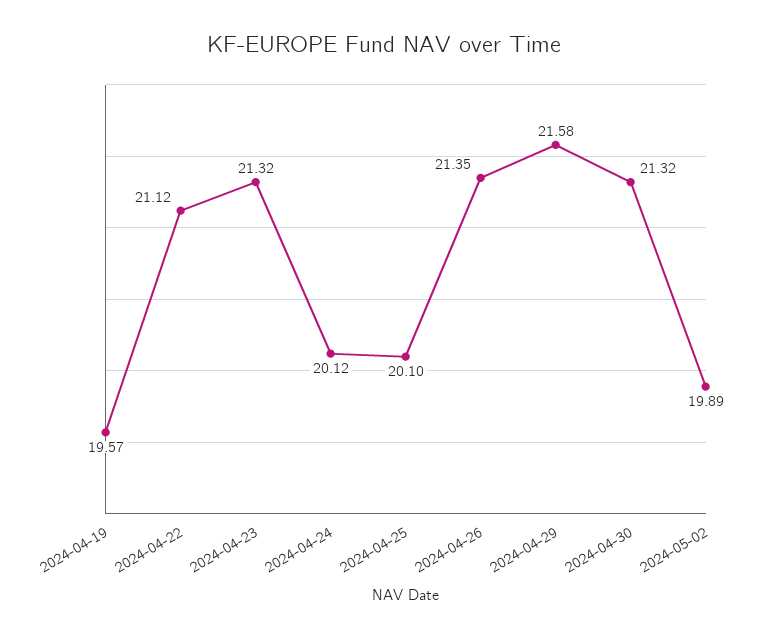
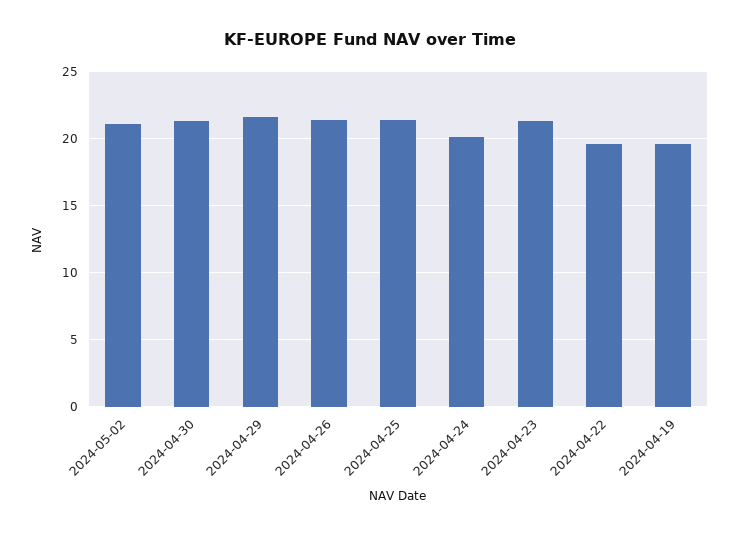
2024-04-22: 21.12 -> 19.5
2024-04-25: 20.1 -> 21.5
2024-05-02: 19.89 -> 21

